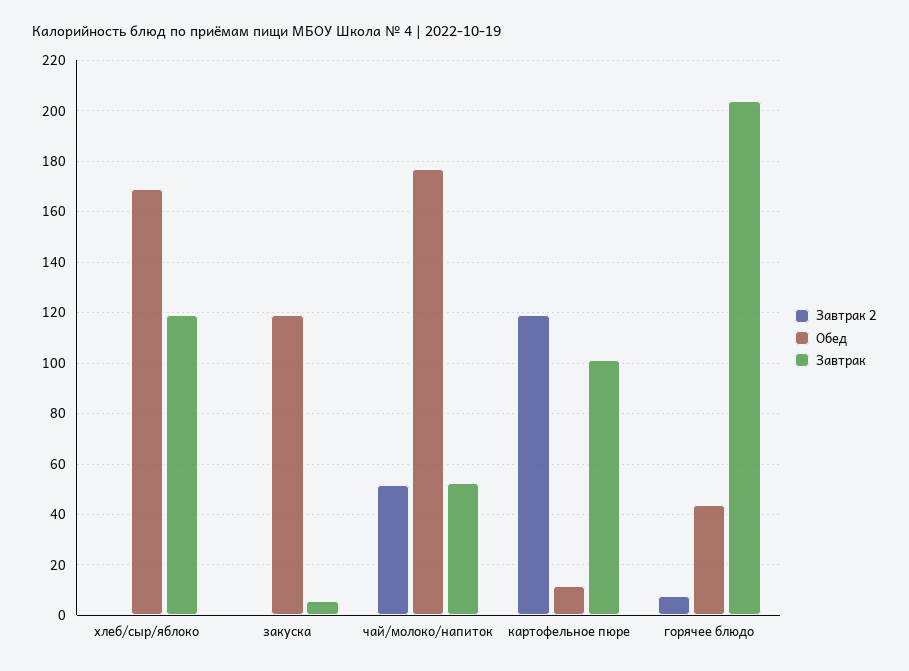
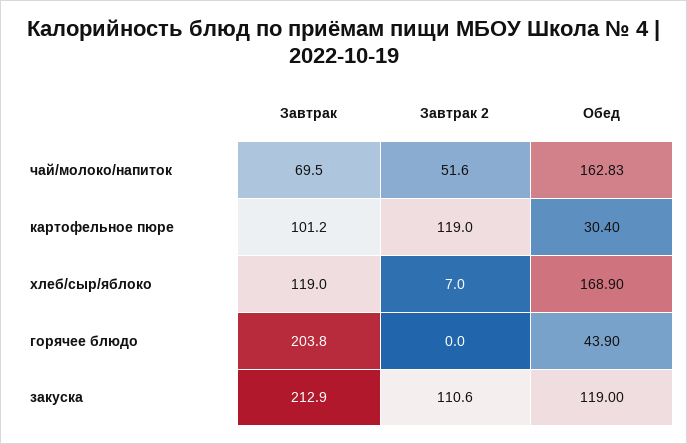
Завтрак 2, хлеб/сыр/яблоко: 0 -> 7
Завтрак 2, закуска: 0 -> 110.6
Завтрак, закуска: 5 -> 212.9
Обед, чай/молоко/напиток: 177.5 -> 162.83
Завтрак, чай/молоко/напиток: 52.5 -> 69.5
Обед, картофельное пюре: 12.5 -> 30.4
Завтрак 2, горячее блюдо: 7.5 -> 0

